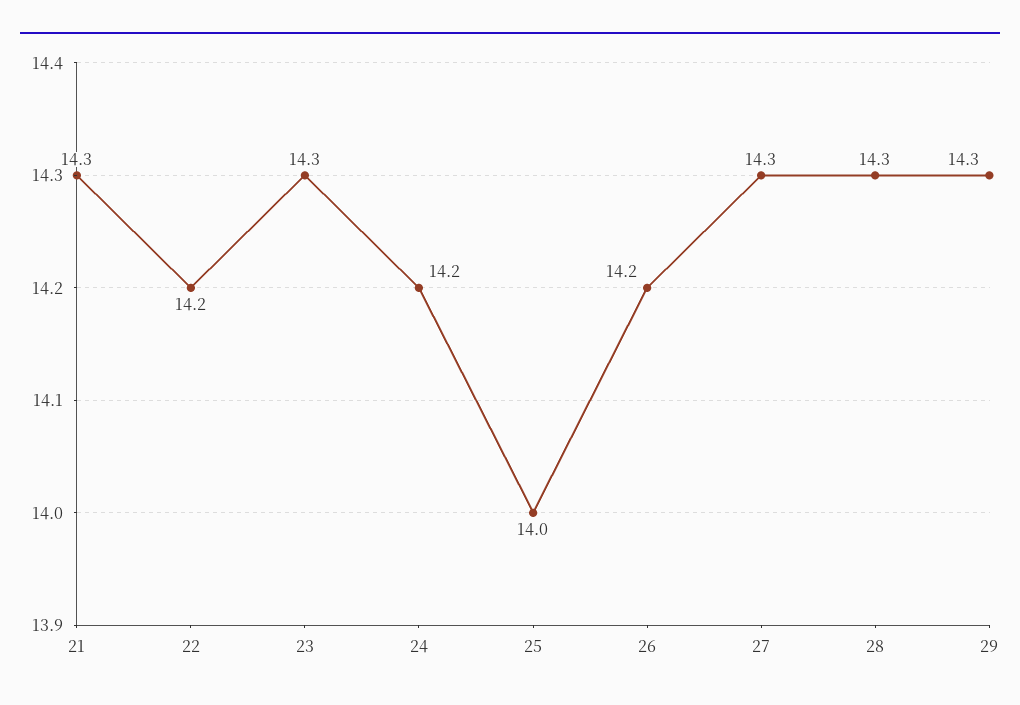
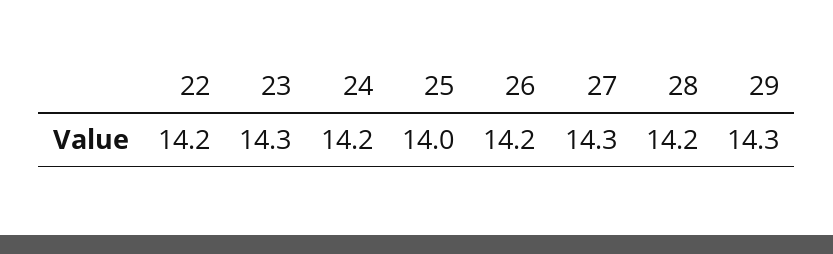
21: 14.3 -> none
28: 14.3 -> 14.2

